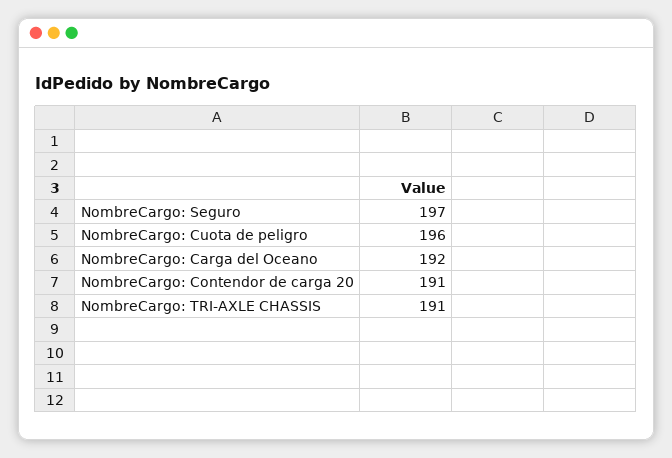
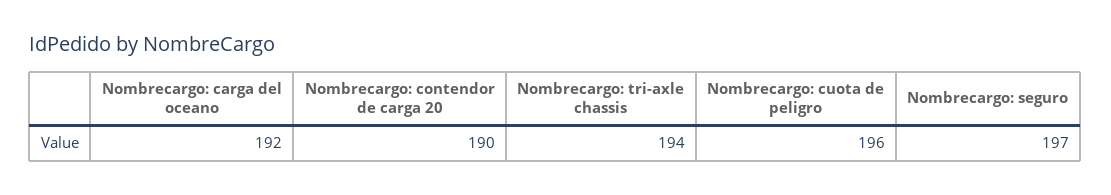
NombreCargo: Contendor de carga 20: 191 -> 190
NombreCargo: TRI-AXLE CHASSIS: 191 -> 194

